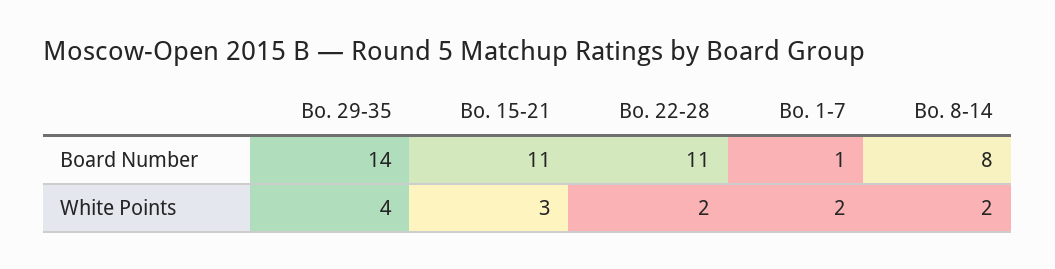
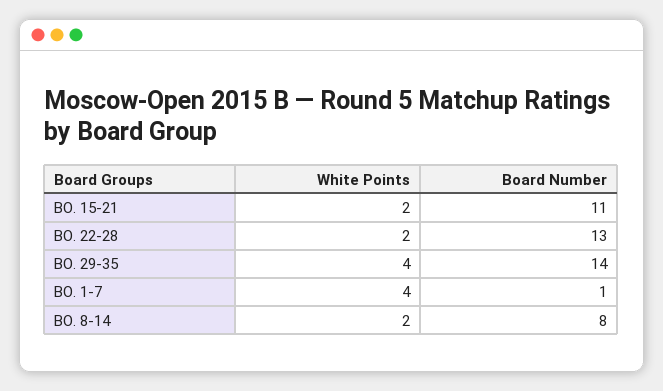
Bo. 22-28, Board Number: 11 -> 13
Bo. 15-21, White Points: 3 -> 2
Bo. 1-7, White Points: 2 -> 4

